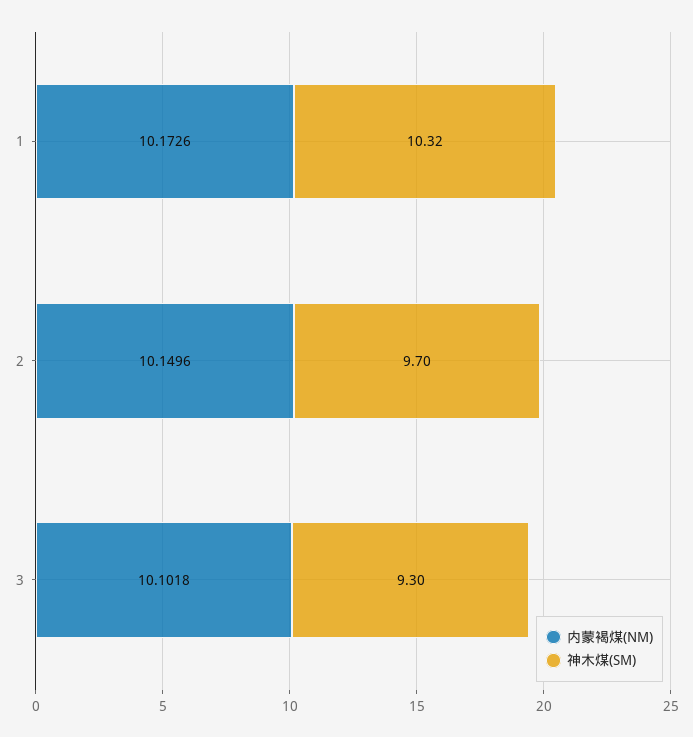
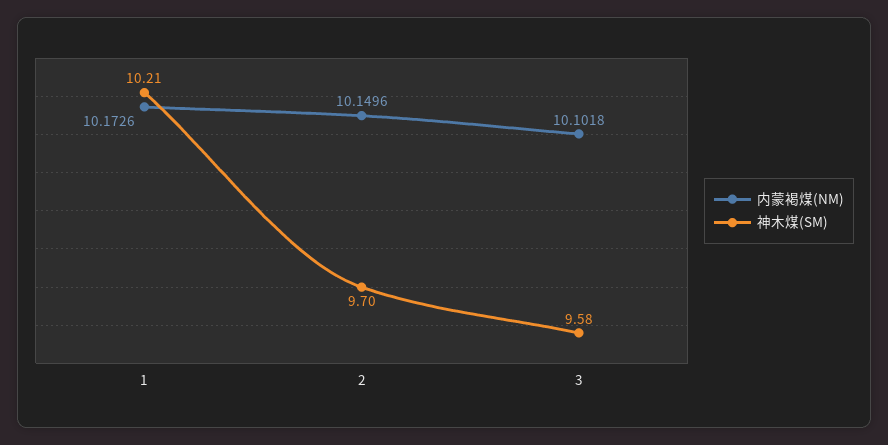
神木煤(SM), 1: 10.32 -> 10.21
神木煤(SM), 3: 9.3 -> 9.58

